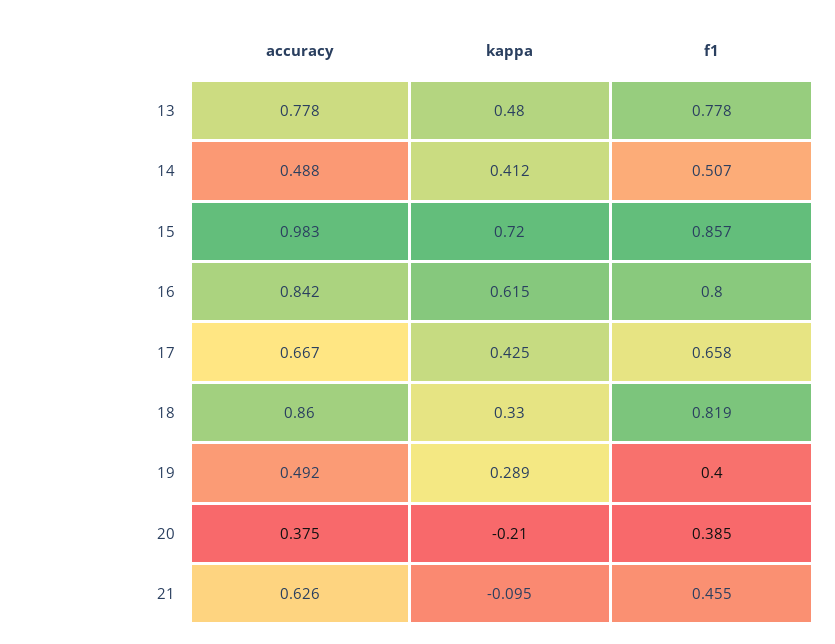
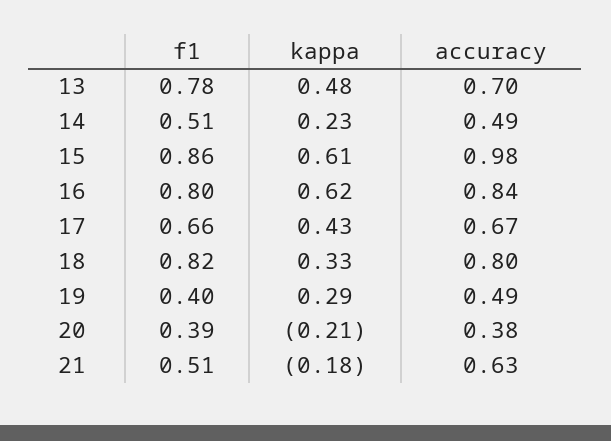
accuracy, 13: 0.778 -> 0.7
kappa, 14: 0.412 -> 0.23
kappa, 15: 0.72 -> 0.61
accuracy, 18: 0.86 -> 0.8
kappa, 21: -0.095 -> -0.18
f1, 21: 0.455 -> 0.51

